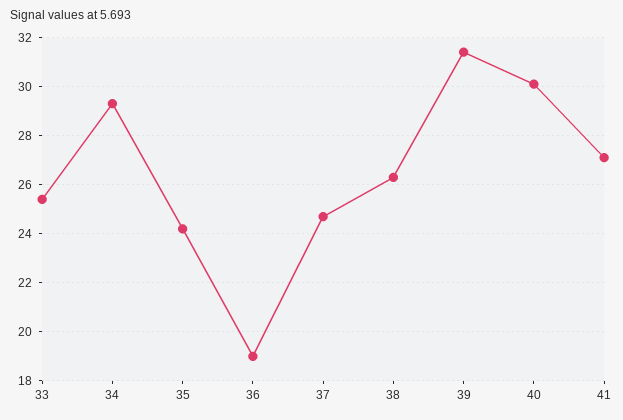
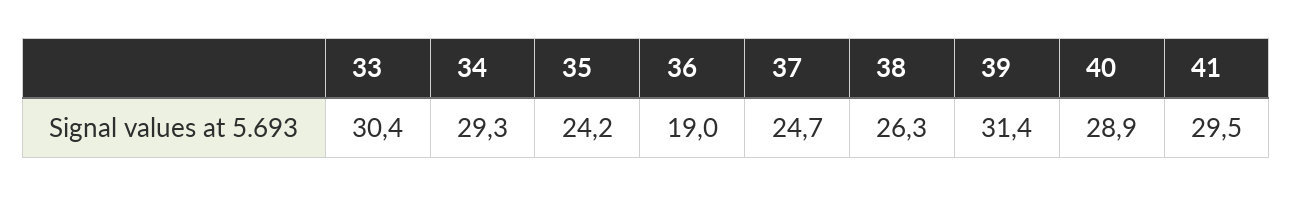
33: 25.5 -> 30.4
40: 30 -> 28.9
41: 27 -> 29.5

